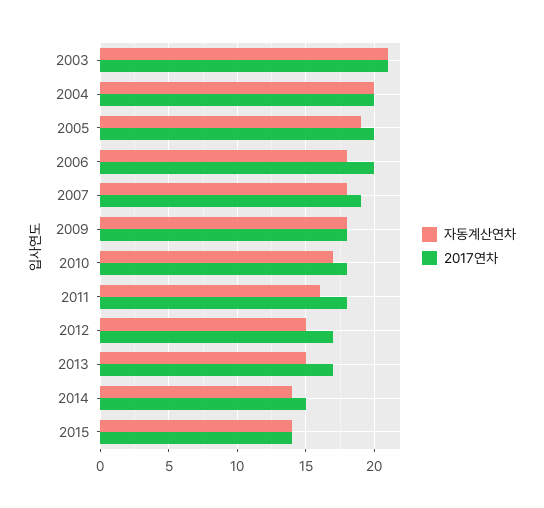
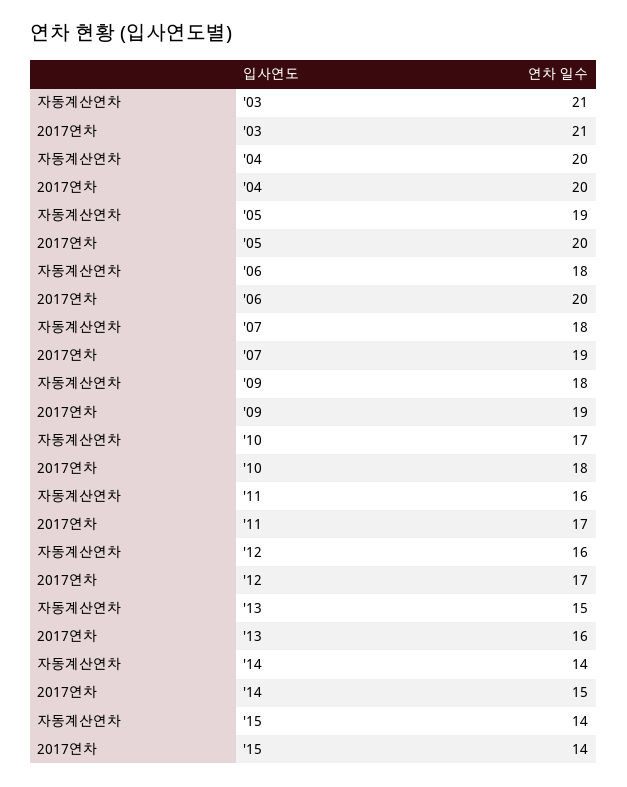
2017연차, 2009: 18 -> 19
2017연차, 2011: 18 -> 17
자동계산연차, 2012: 15 -> 16
2017연차, 2013: 17 -> 16

